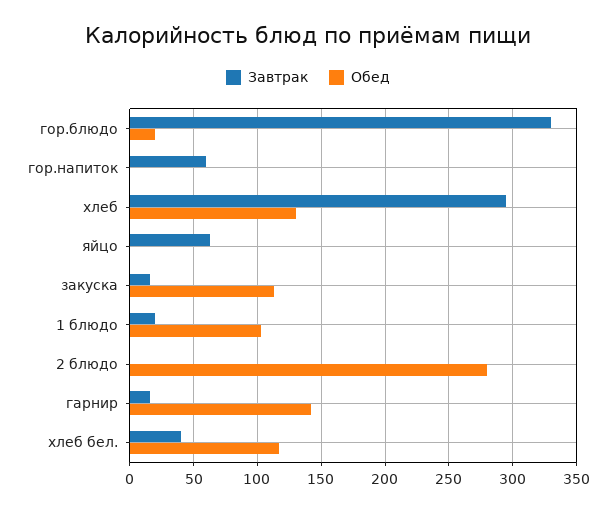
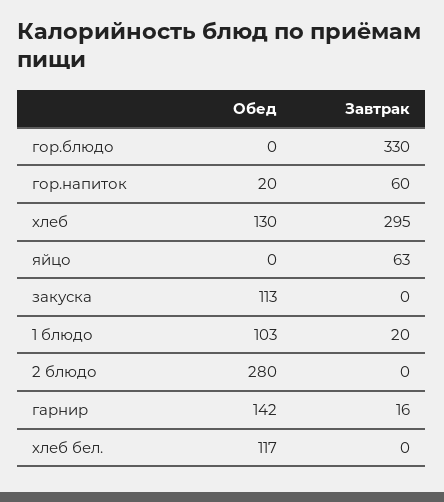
Обед, гор.блюдо: 20 -> 0
Обед, гор.напиток: 0 -> 20
Завтрак, закуска: 15 -> 0
Завтрак, хлеб бел.: 40 -> 0

